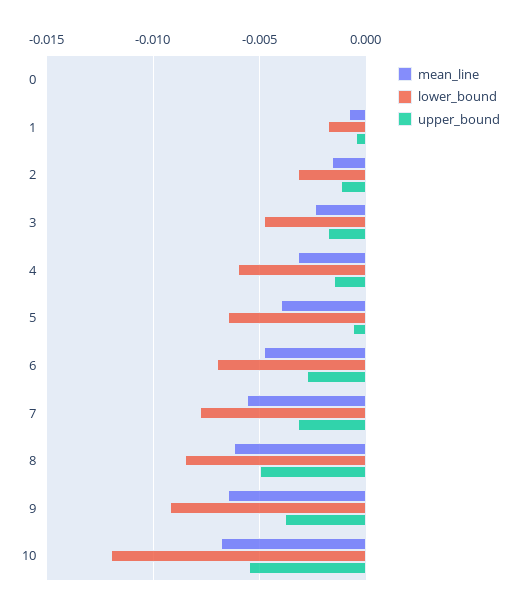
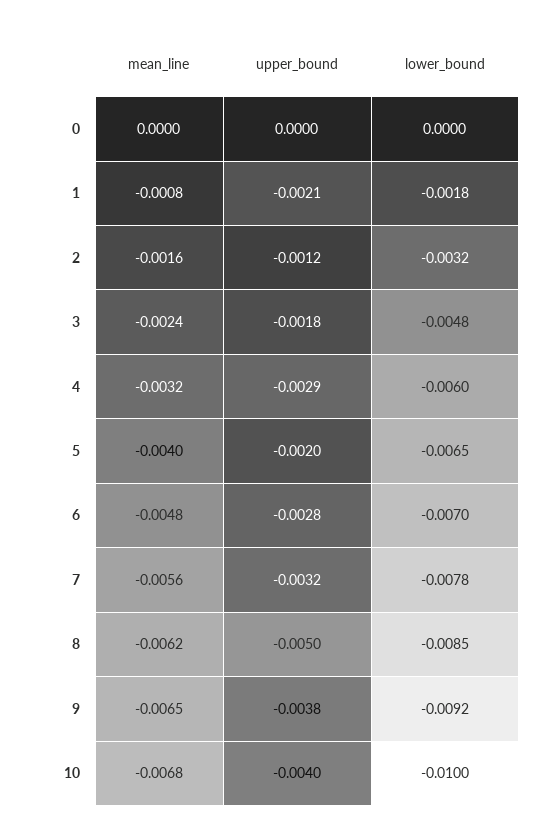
upper_bound, 1: -0.0005 -> -0.0021
upper_bound, 4: -0.0015 -> -0.0029
upper_bound, 5: -0.0005 -> -0.002
lower_bound, 10: -0.012 -> -0.01
upper_bound, 10: -0.0055 -> -0.004

